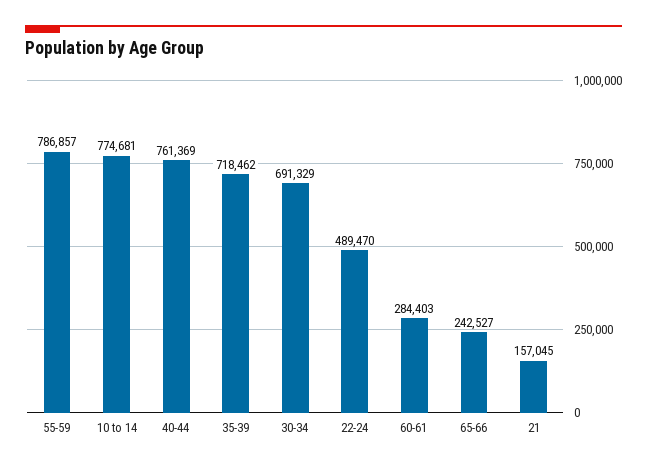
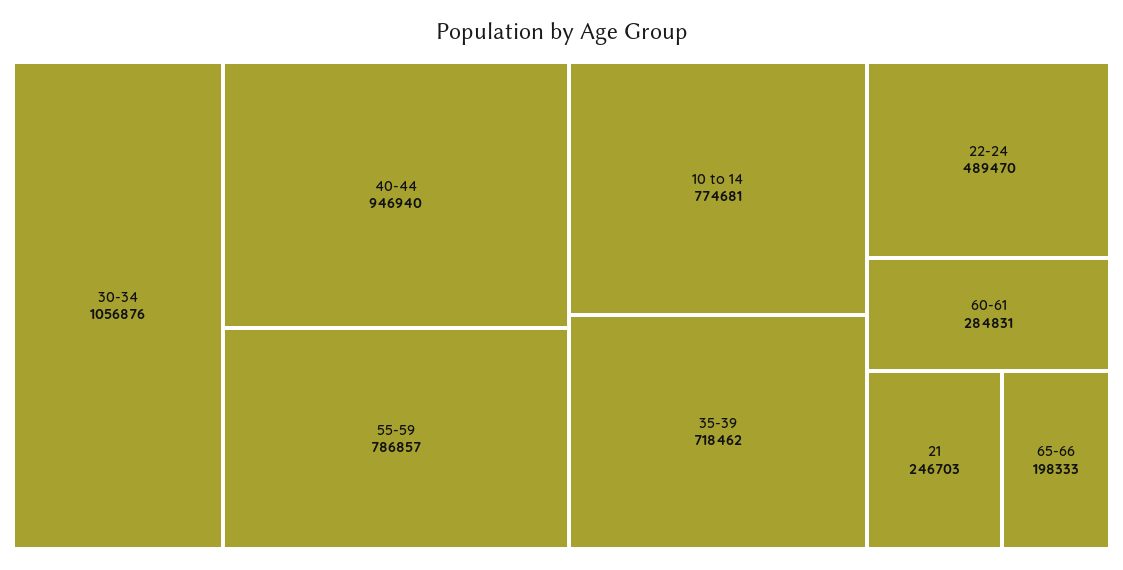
40-44: 761369 -> 946940
30-34: 691329 -> 1056876
60-61: 284403 -> 284831
65-66: 242527 -> 198333
21: 157045 -> 246703

